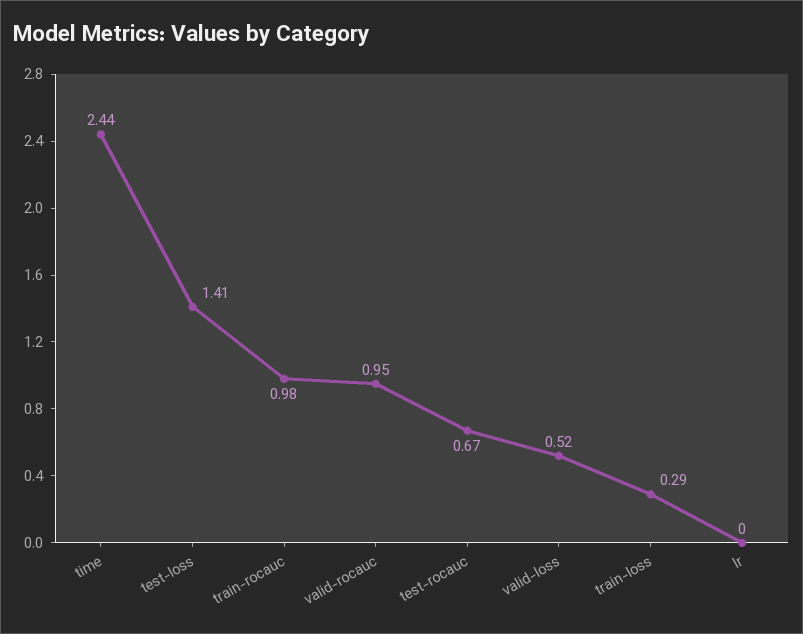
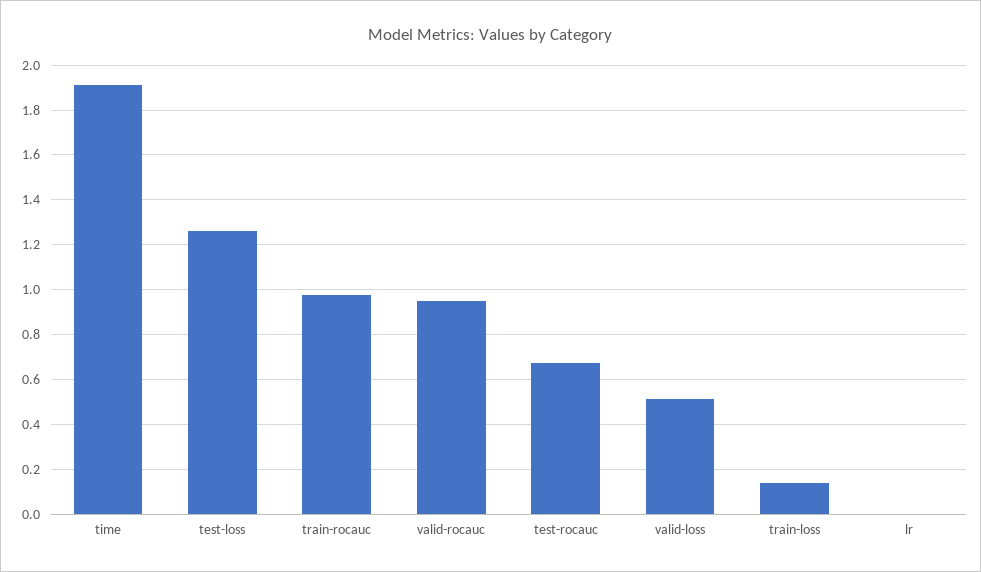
time: 2.44 -> 1.9
test-loss: 1.41 -> 1.25
train-loss: 0.29 -> 0.15

